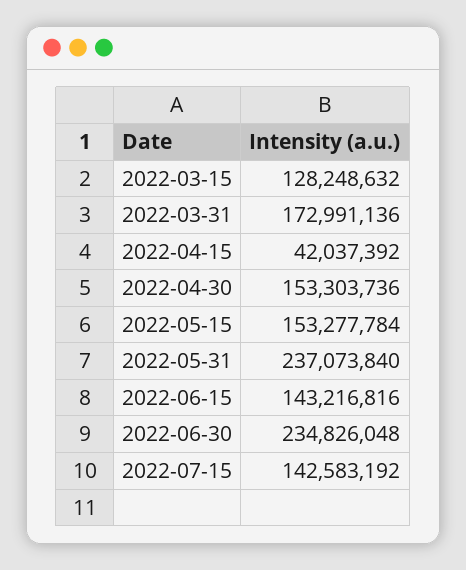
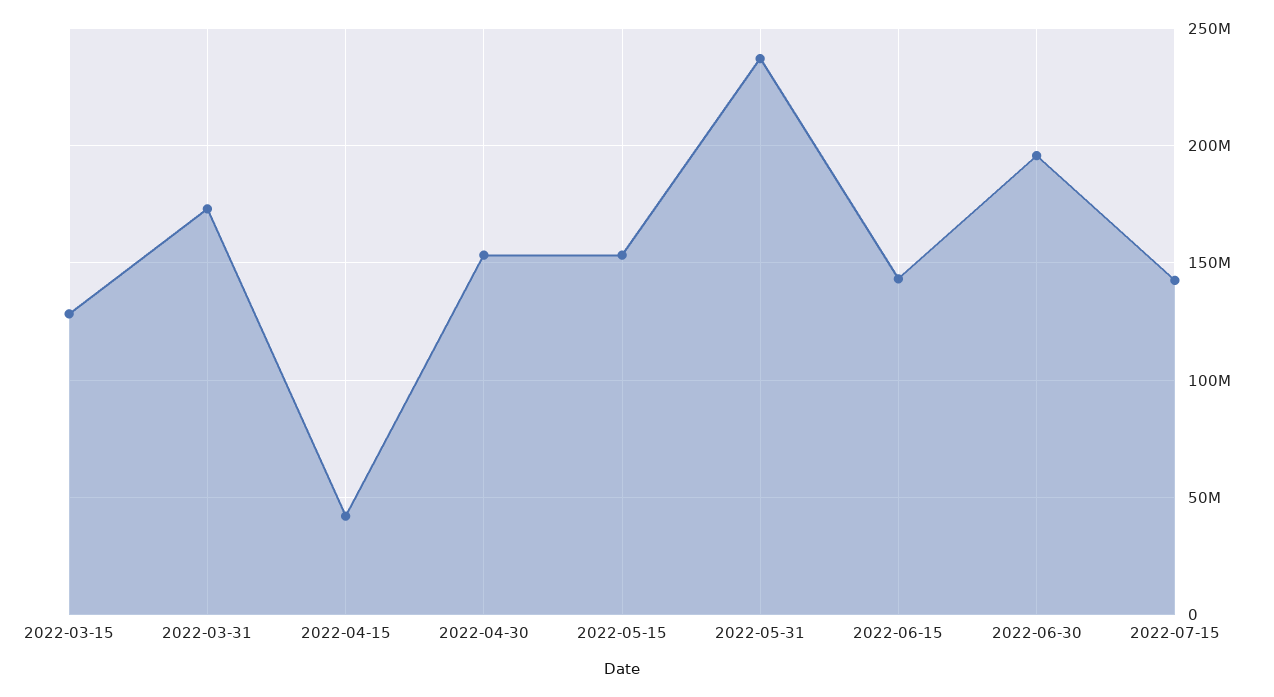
2022-06-30: 234826048 -> 195000000

